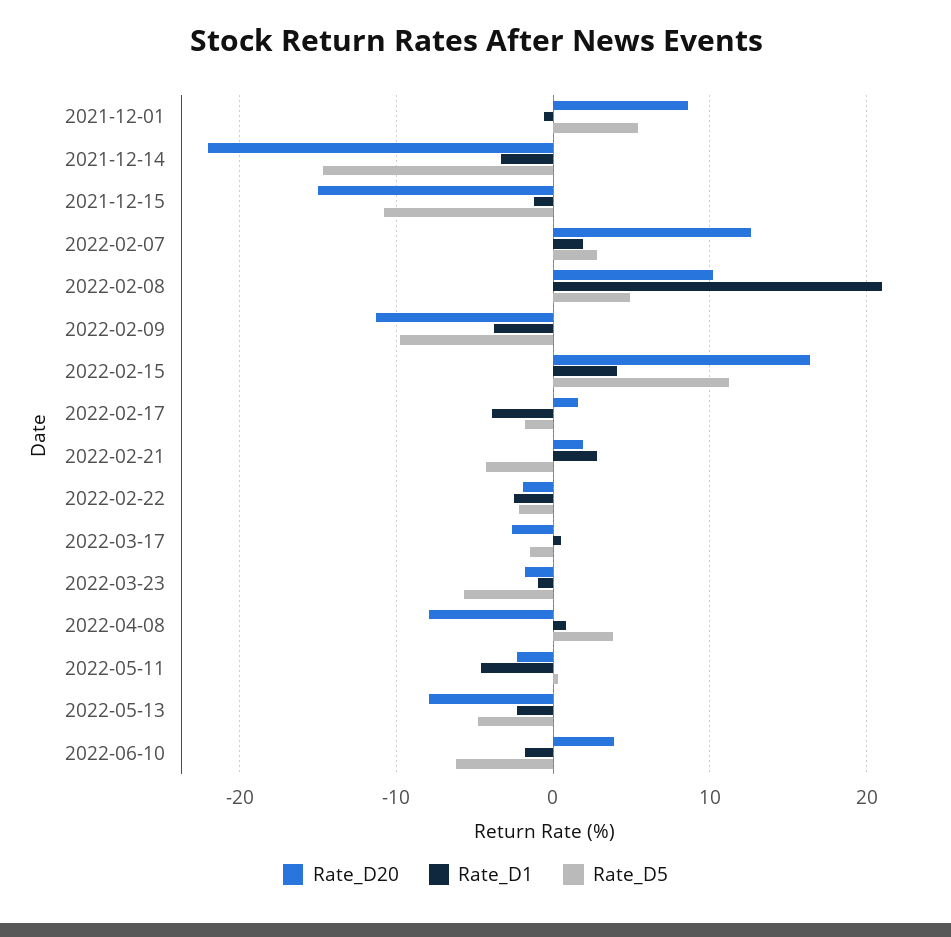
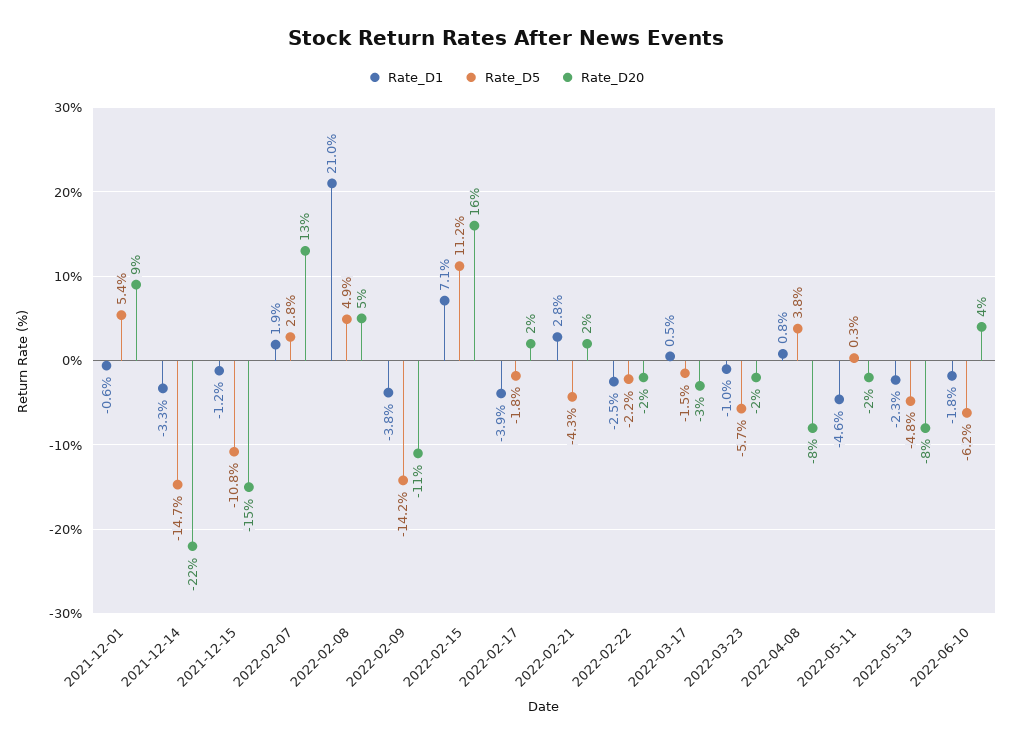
Rate_D20, 2022-02-08: 10 -> 5
Rate_D5, 2022-02-09: -10 -> -14.2
Rate_D1, 2022-02-15: 4 -> 7.1

